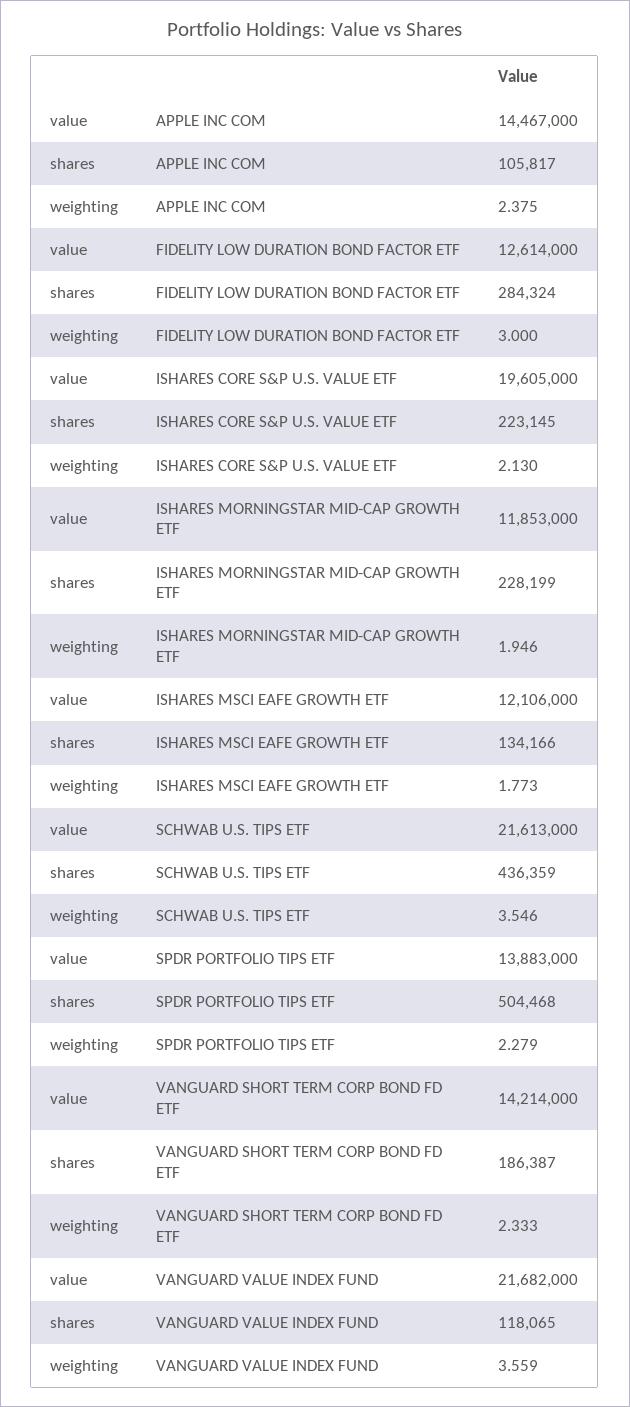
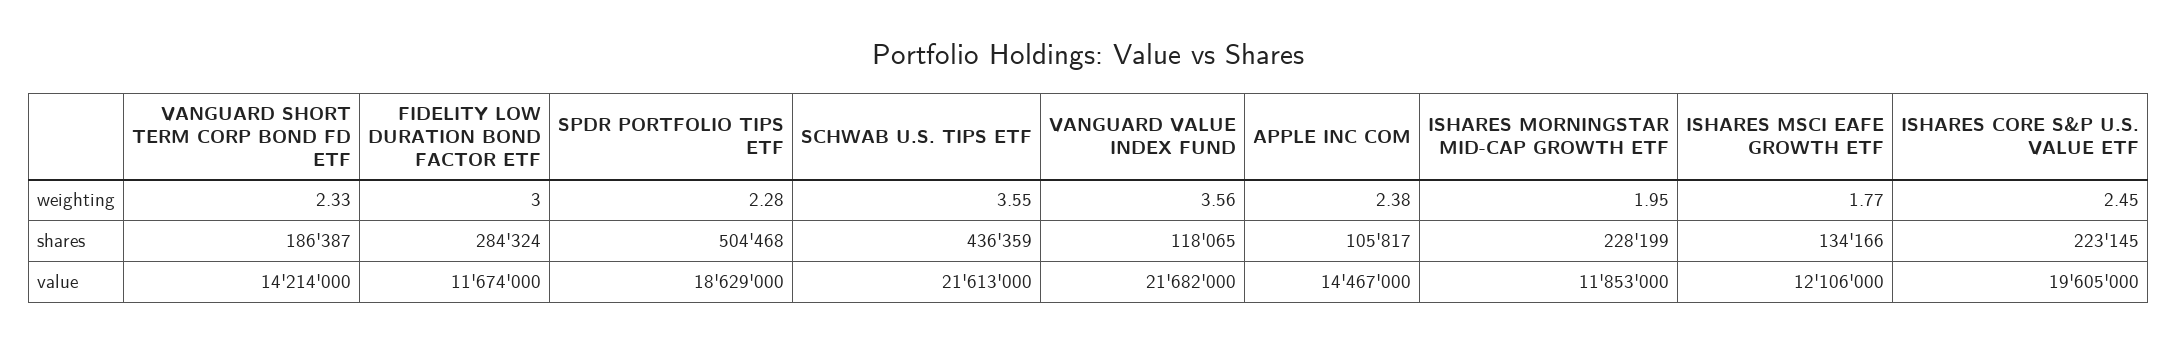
value, FIDELITY LOW DURATION BOND FACTOR ETF: 12614000 -> 11674000
weighting, ISHARES CORE S&P U.S. VALUE ETF: 2.13 -> 2.45
value, SPDR PORTFOLIO TIPS ETF: 13883000 -> 18629000

